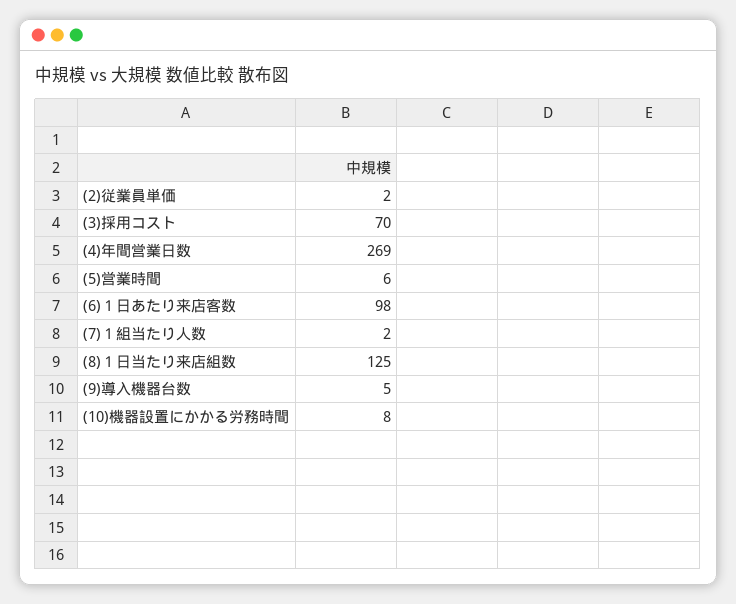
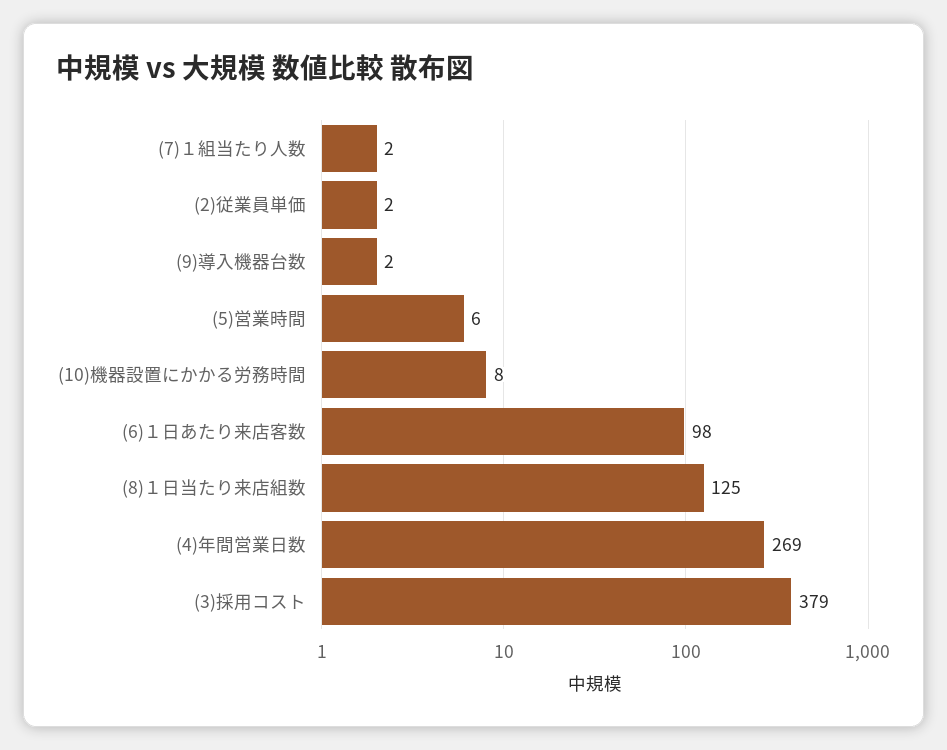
(3)採用コスト: 70 -> 379
(9)導入機器台数: 5 -> 2

